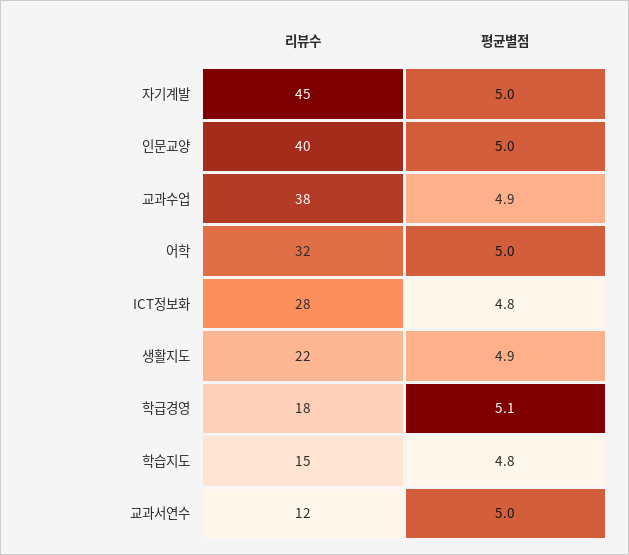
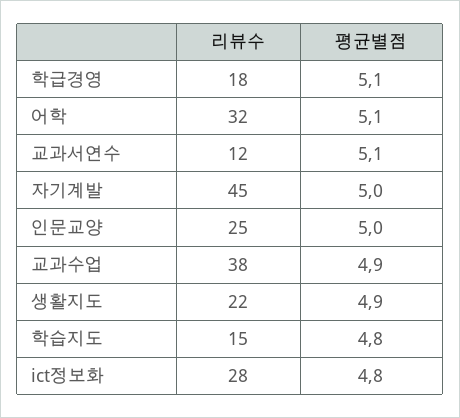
리뷰수, 인문교양: 40 -> 25
평균별점, 어학: 5 -> 5.1
평균별점, 교과서연수: 5 -> 5.1

